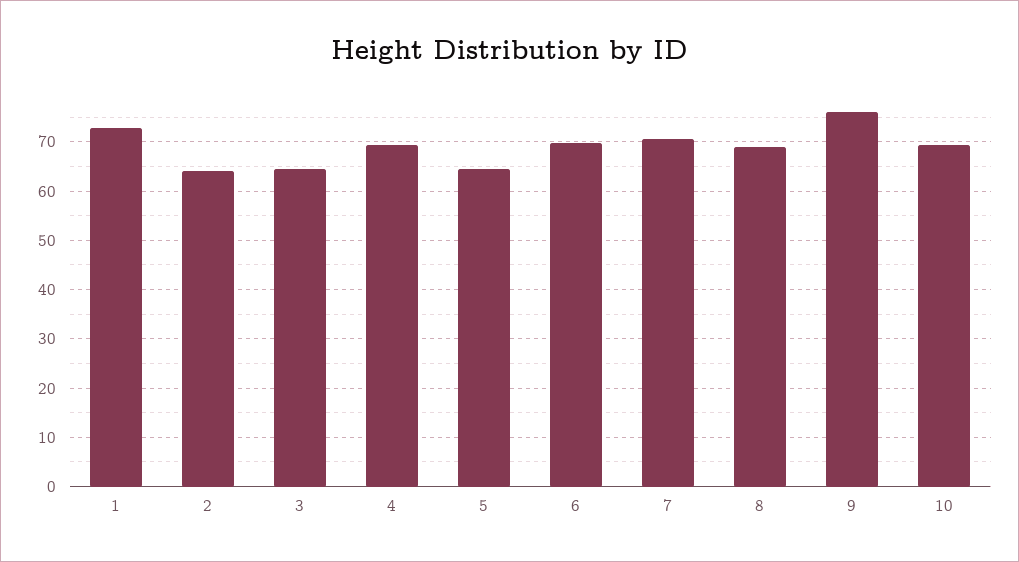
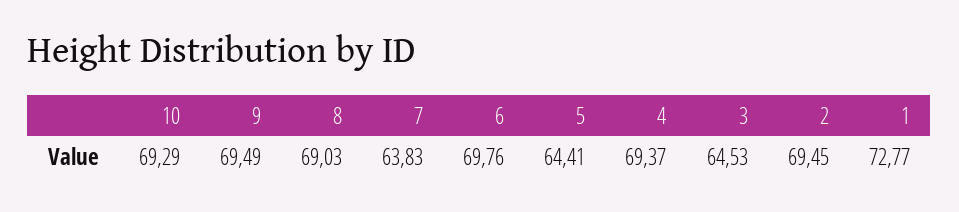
2: 64 -> 69.45
7: 70 -> 63.83
9: 76 -> 69.49

